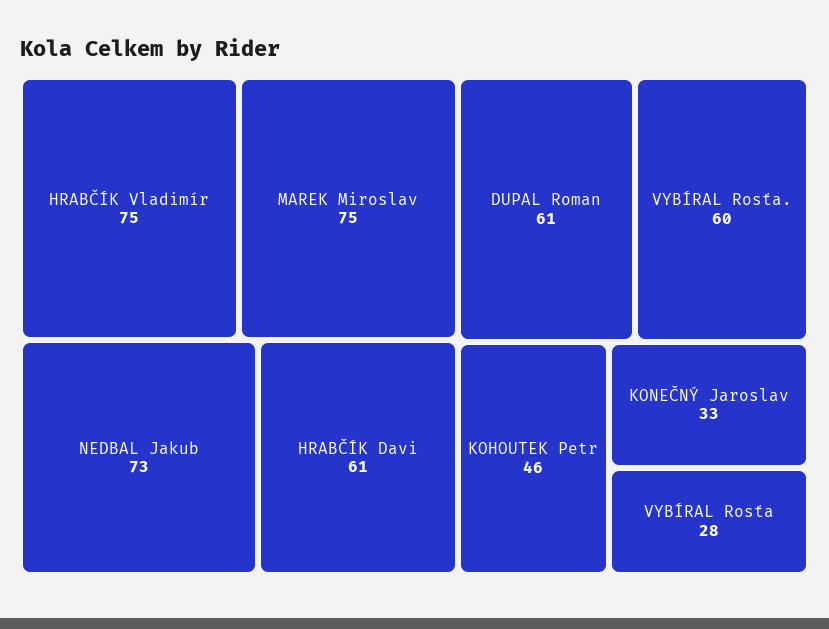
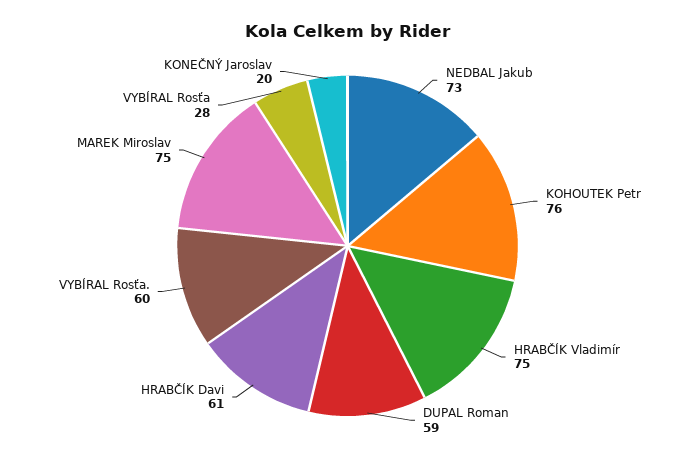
DUPAL Roman: 61 -> 59
KOHOUTEK Petr: 46 -> 76
KONEČNÝ Jaroslav: 33 -> 20

